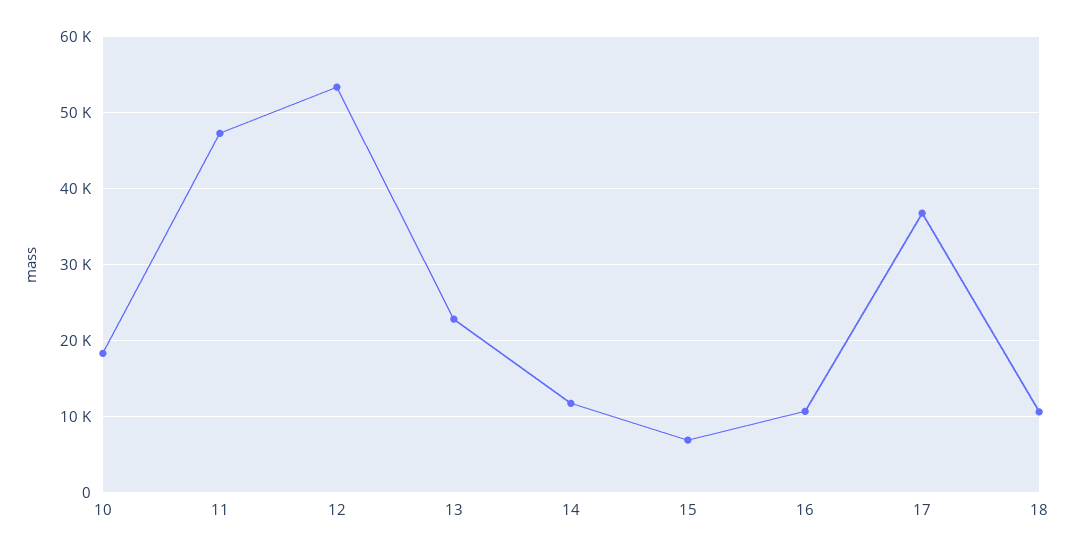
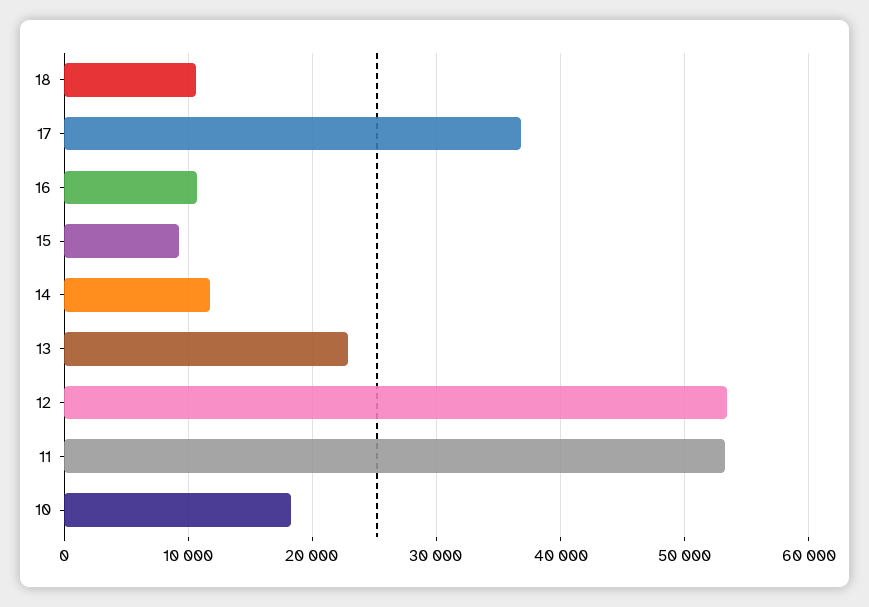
11: 47000 -> 53000
15: 7000 -> 9000

